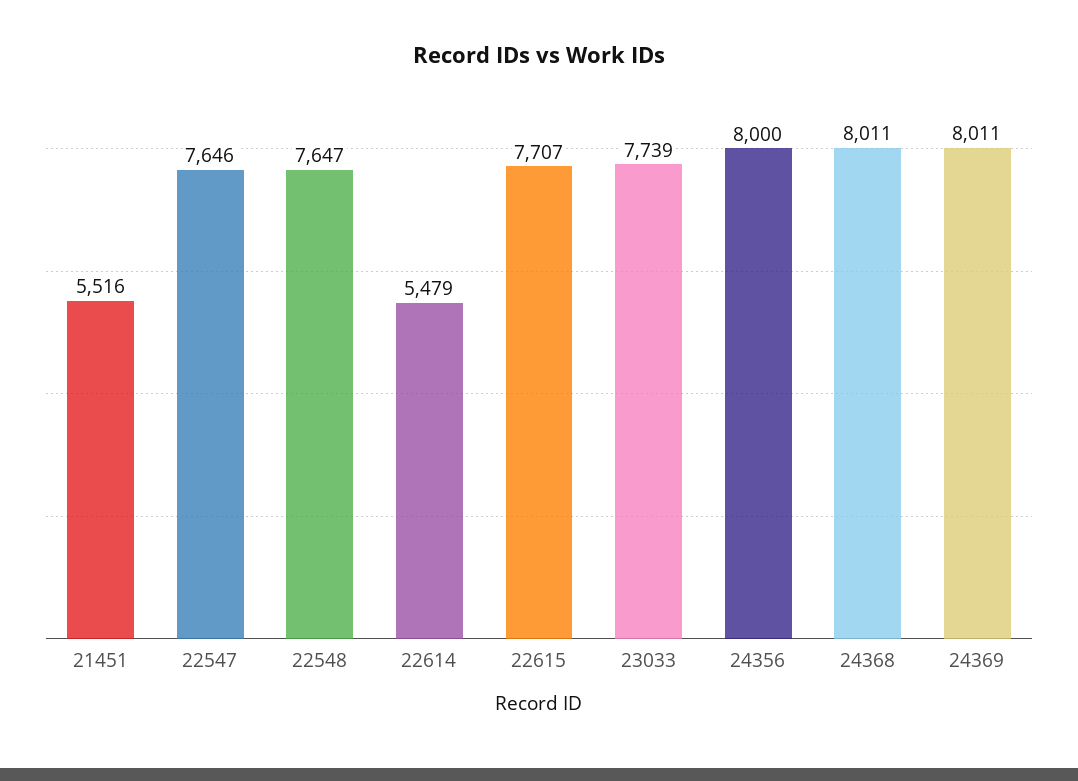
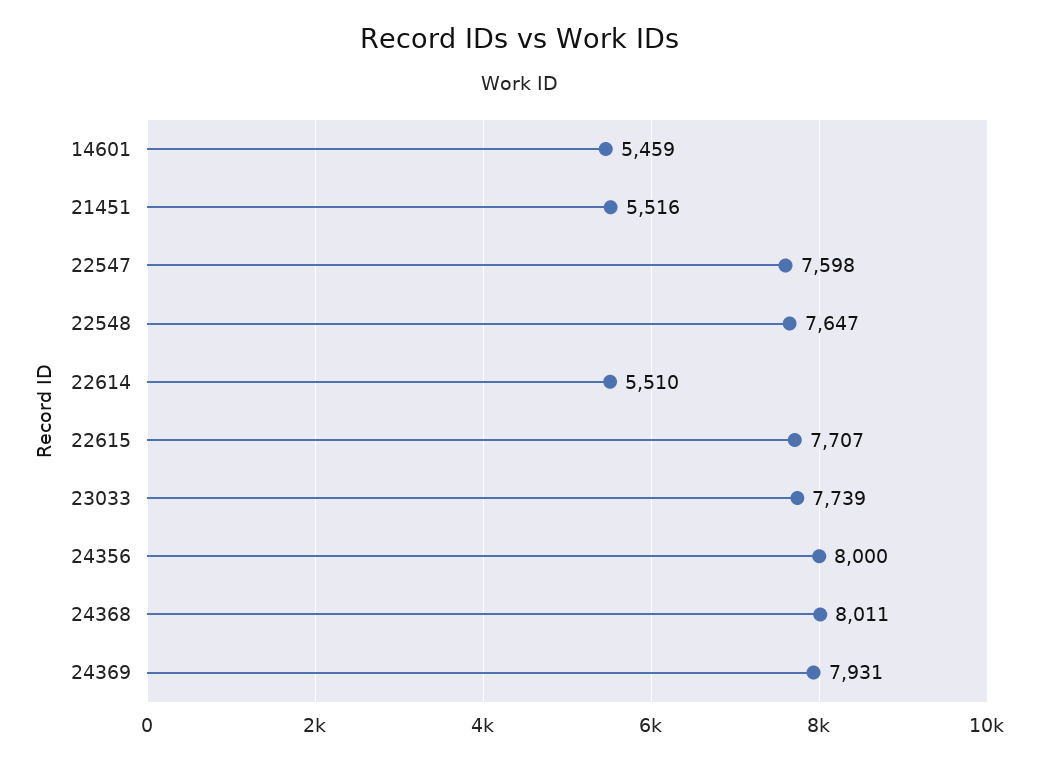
22547: 7646 -> 7598
22614: 5479 -> 5510
24369: 8011 -> 7931
14601: none -> 5459

